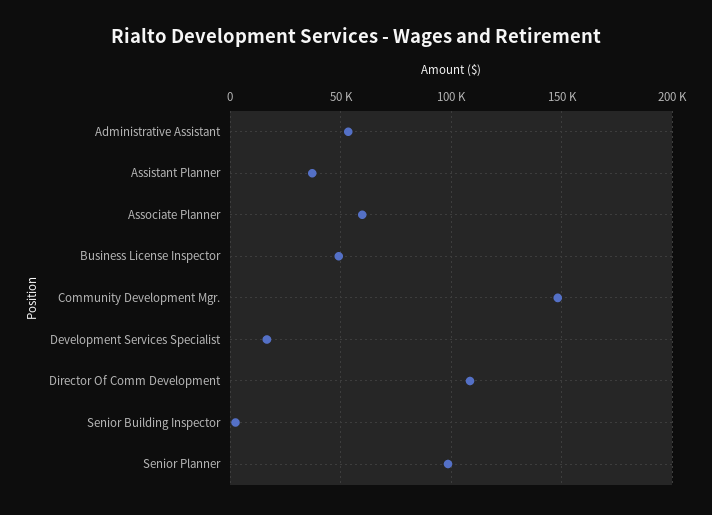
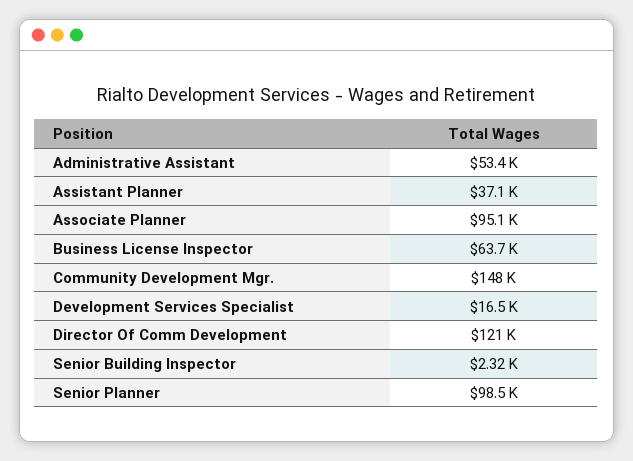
Associate Planner: 60000 -> 95100
Business License Inspector: 50000 -> 63700
Director Of Comm Development: 110000 -> 121000

